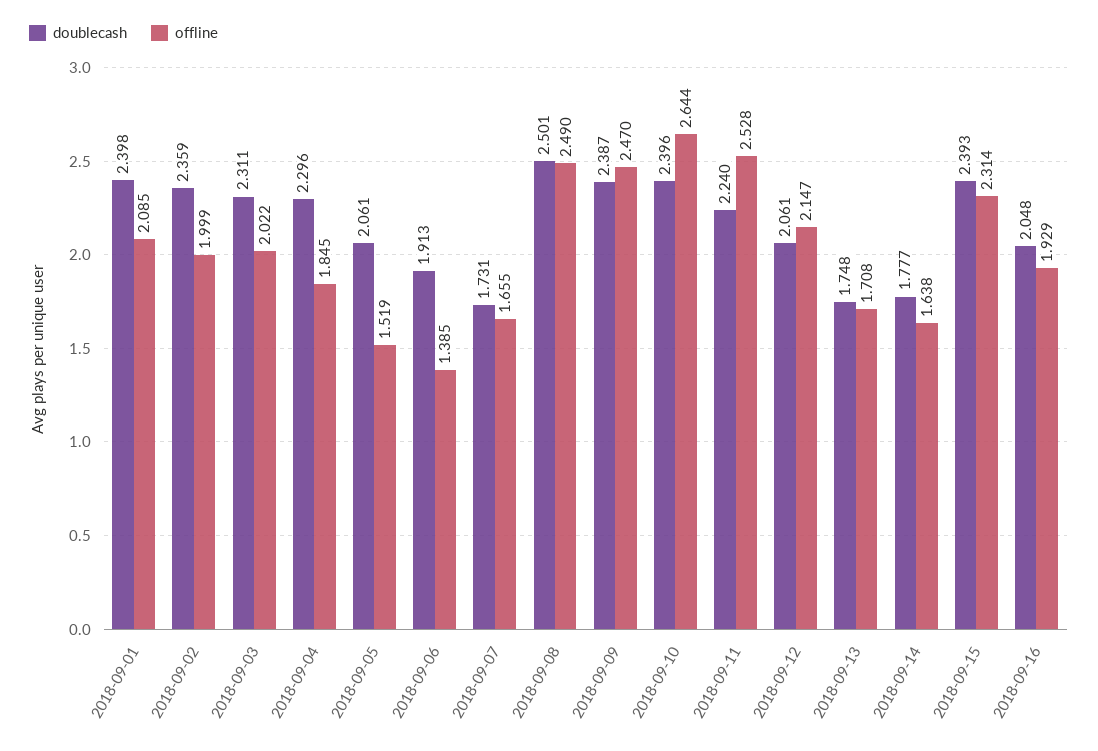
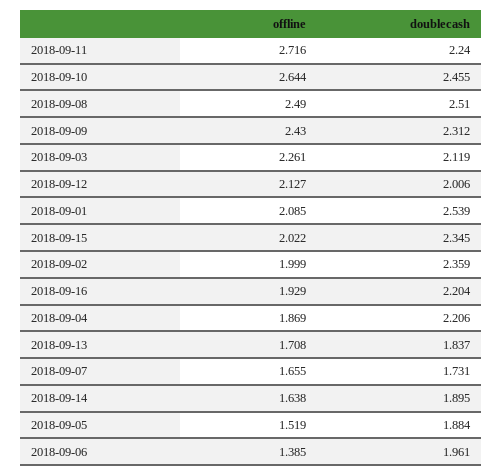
doublecash, 2018-09-01: 2.398 -> 2.539
doublecash, 2018-09-03: 2.311 -> 2.119
offline, 2018-09-03: 2.022 -> 2.261
doublecash, 2018-09-04: 2.296 -> 2.206
offline, 2018-09-04: 1.845 -> 1.869
doublecash, 2018-09-05: 2.061 -> 1.884
doublecash, 2018-09-06: 1.913 -> 1.961
doublecash, 2018-09-08: 2.501 -> 2.51
doublecash, 2018-09-09: 2.387 -> 2.312
offline, 2018-09-09: 2.47 -> 2.43
doublecash, 2018-09-10: 2.396 -> 2.455
offline, 2018-09-11: 2.528 -> 2.716
doublecash, 2018-09-12: 2.061 -> 2.006
offline, 2018-09-12: 2.147 -> 2.127
doublecash, 2018-09-13: 1.748 -> 1.837
doublecash, 2018-09-14: 1.777 -> 1.895
doublecash, 2018-09-15: 2.393 -> 2.345
offline, 2018-09-15: 2.314 -> 2.022
doublecash, 2018-09-16: 2.048 -> 2.204

